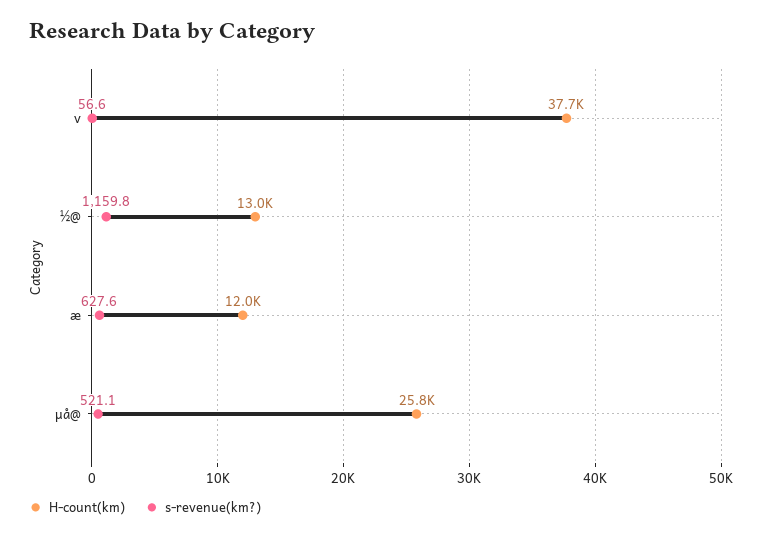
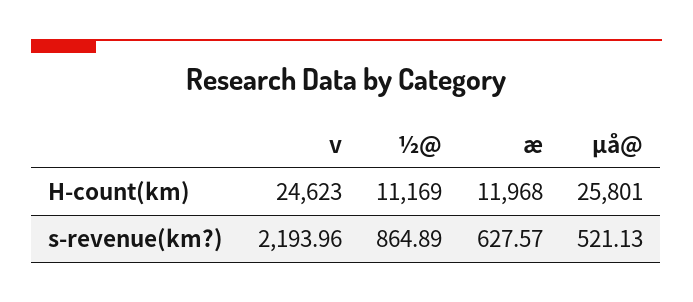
H-count(km), v: 37700 -> 24623
s-revenue(km?), v: 56.6 -> 2193.96
H-count(km), ½@: 13000 -> 11169
s-revenue(km?), ½@: 1159.8 -> 864.89

